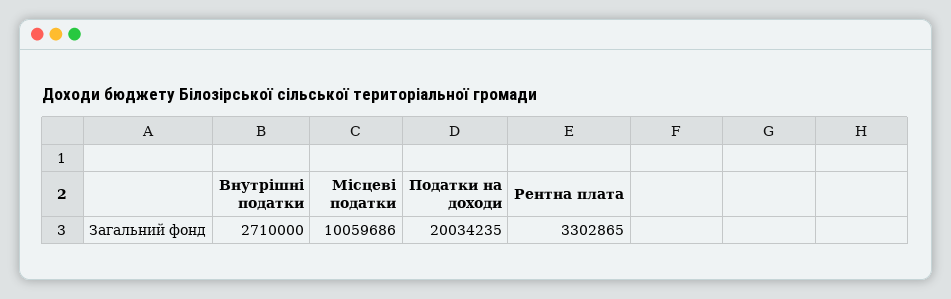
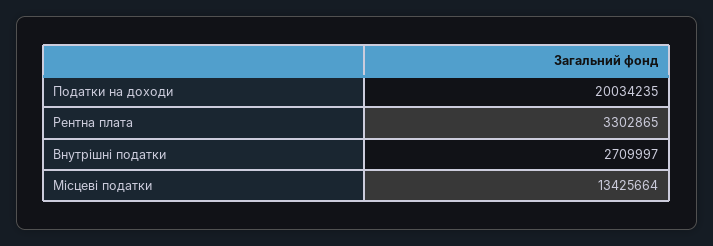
Внутрішні податки: 2710000 -> 2709997
Місцеві податки: 10059686 -> 13425664

